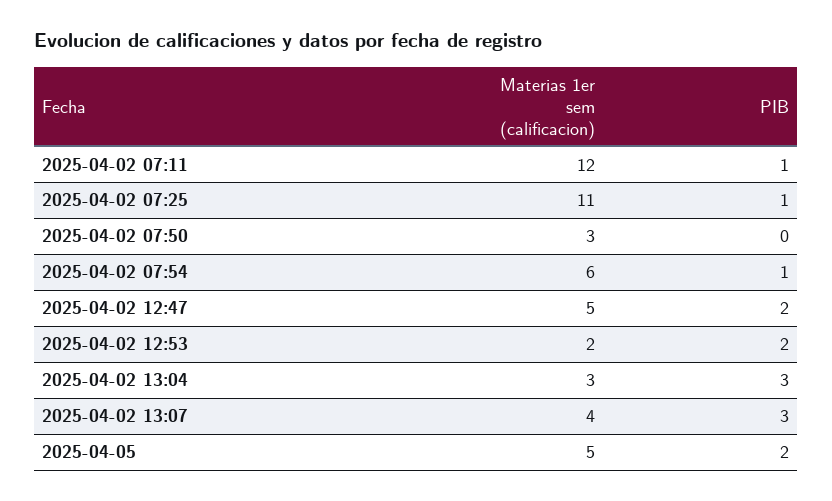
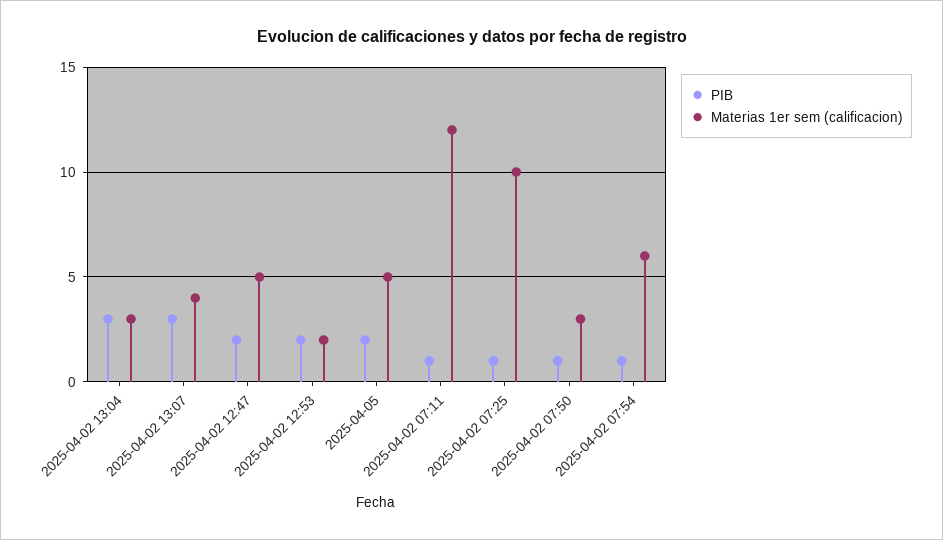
Materias 1er sem (calificacion), 2025-04-02 07:25: 11 -> 10
PIB, 2025-04-02 07:50: 0 -> 1

